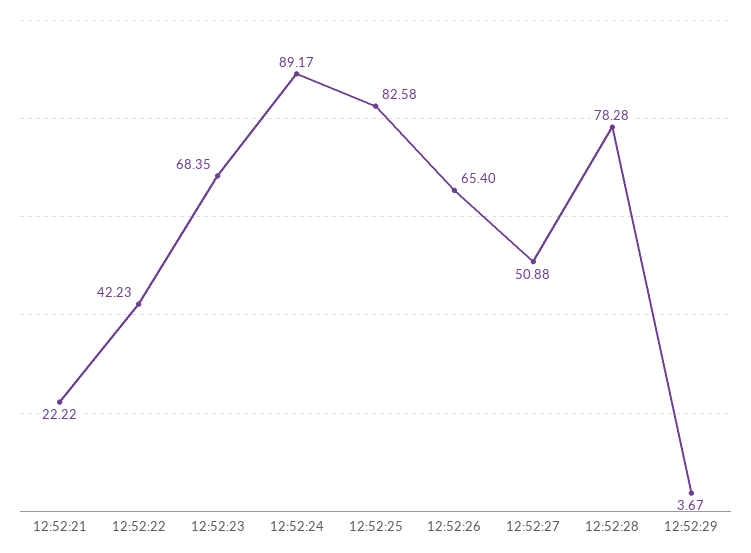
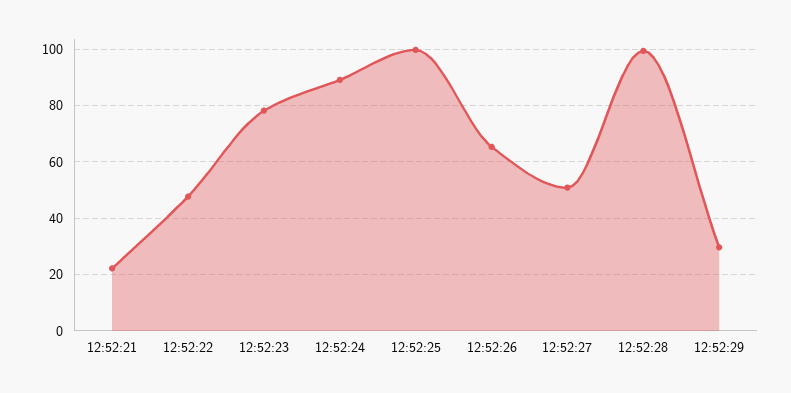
12:52:22: 42.23 -> 47.5
12:52:23: 68.35 -> 77.5
12:52:25: 82.58 -> 100
12:52:28: 78.28 -> 100
12:52:29: 3.67 -> 30

